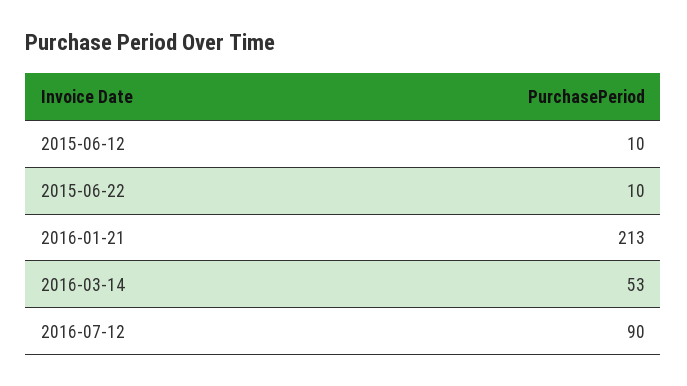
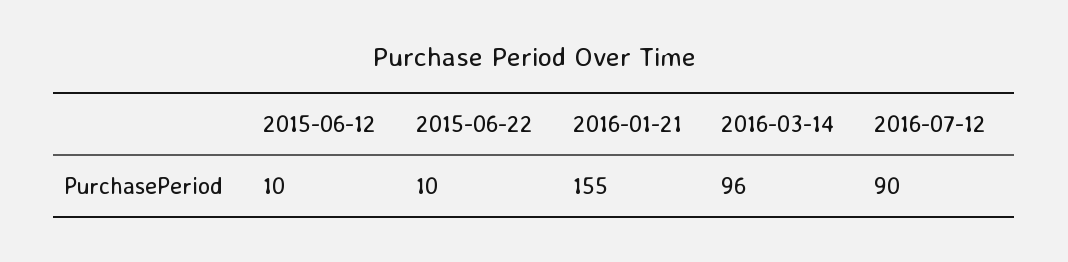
2016-01-21: 213 -> 155
2016-03-14: 53 -> 96

